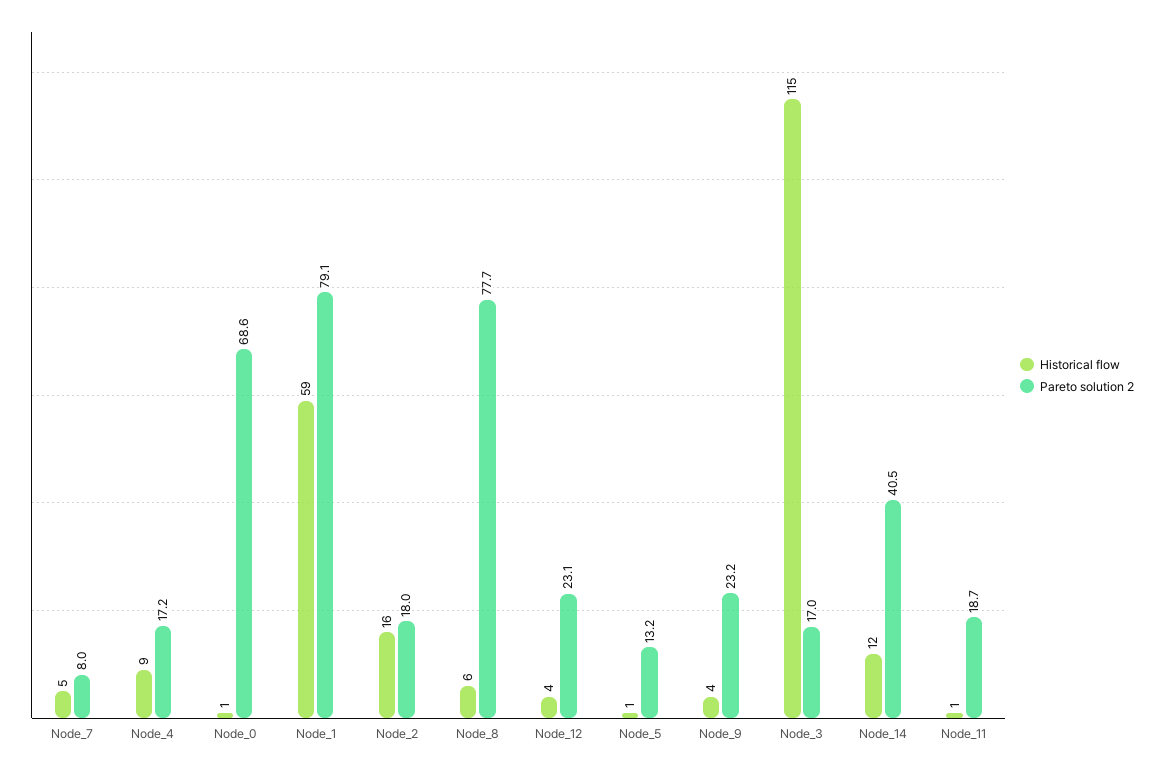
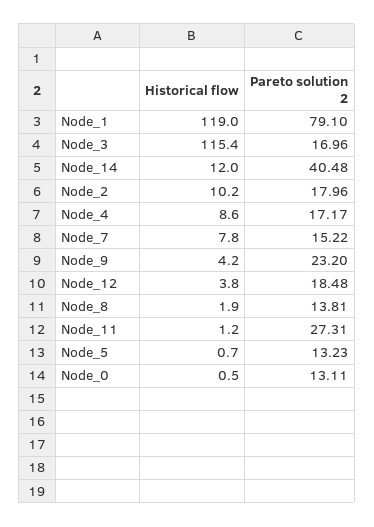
Historical flow, Node_7: 5 -> 7.8
Pareto solution 2, Node_7: 8 -> 15.22
Pareto solution 2, Node_0: 68.6 -> 13.11
Historical flow, Node_1: 59 -> 119
Historical flow, Node_2: 16 -> 10.2
Historical flow, Node_8: 6 -> 1.9
Pareto solution 2, Node_8: 77.7 -> 13.81
Pareto solution 2, Node_12: 23.1 -> 18.48
Pareto solution 2, Node_11: 18.7 -> 27.31

